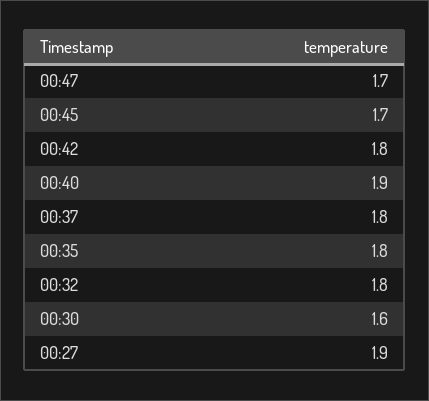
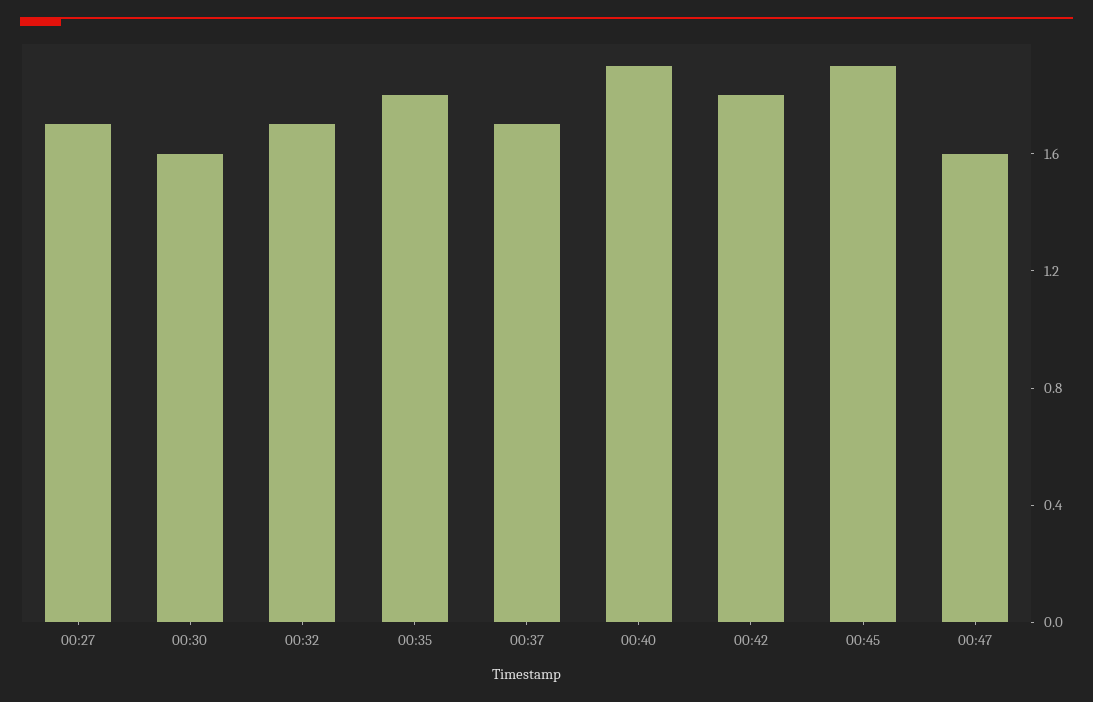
00:47: 1.7 -> 1.6
00:45: 1.7 -> 1.9
00:37: 1.8 -> 1.7
00:32: 1.8 -> 1.7
00:27: 1.9 -> 1.7

